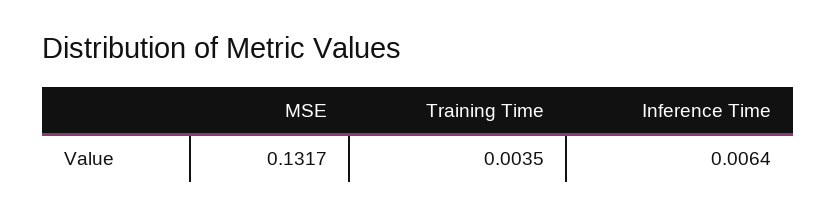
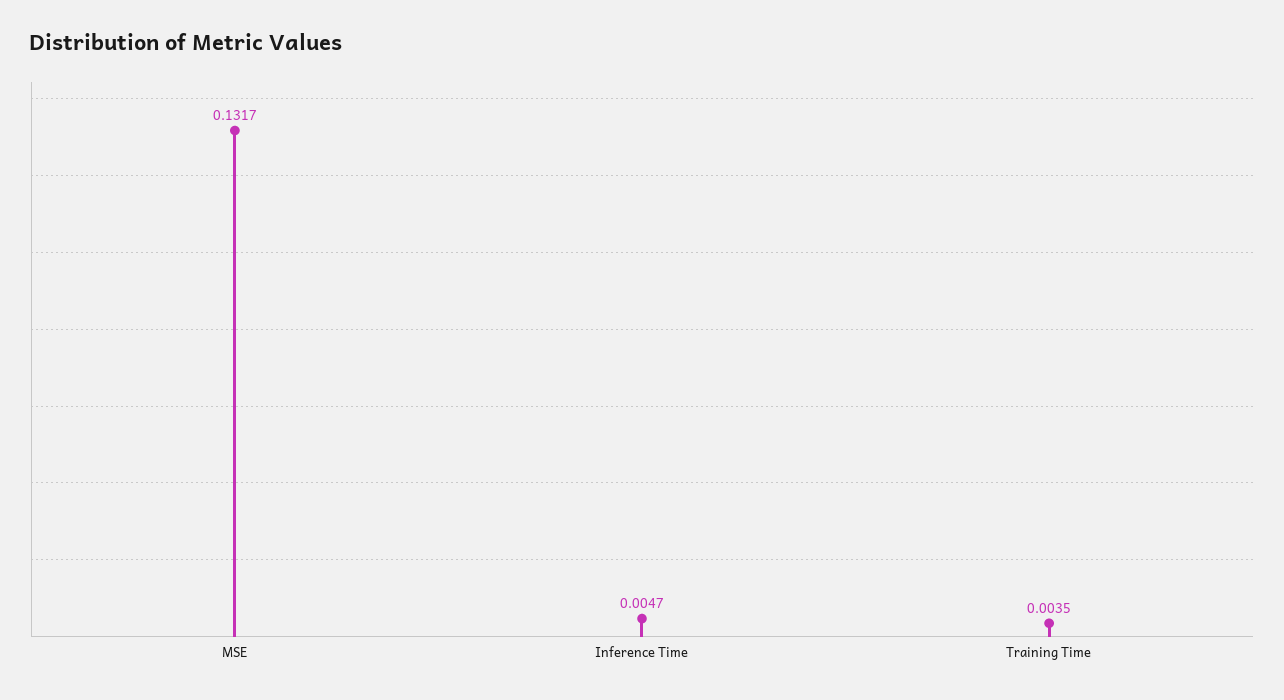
Inference Time: 0.0064 -> 0.0047

